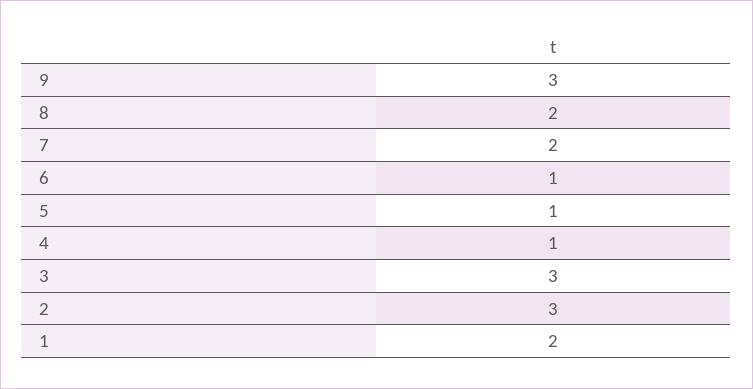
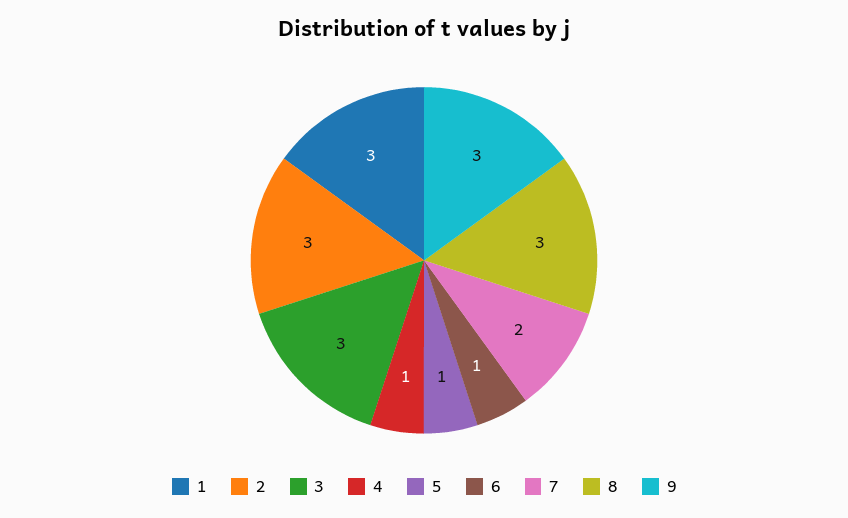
8: 2 -> 3
1: 2 -> 3

